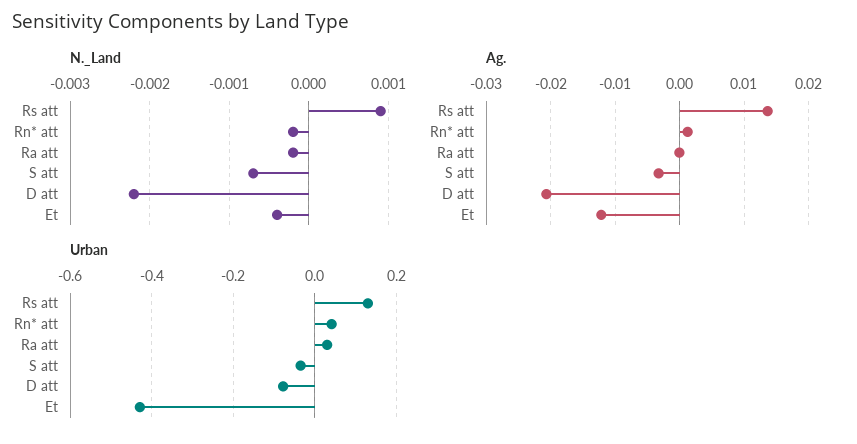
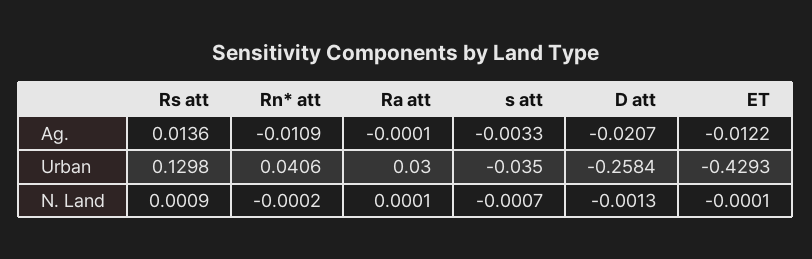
N._Land, Ra att: -0.0002 -> 0.0001
N._Land, D att: -0.0022 -> -0.0013
N._Land, Et: -0.0004 -> -0.0001
Ag., Rn* att: 0.001 -> -0.0109
Urban, D att: -0.08 -> -0.2584

